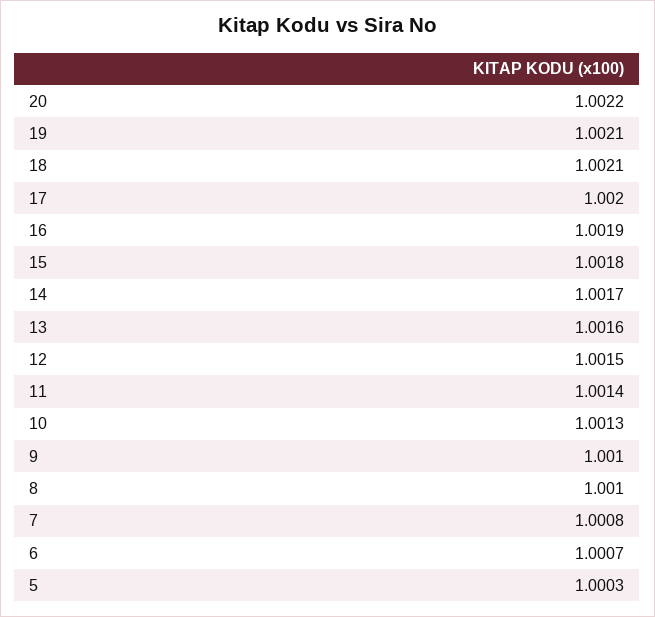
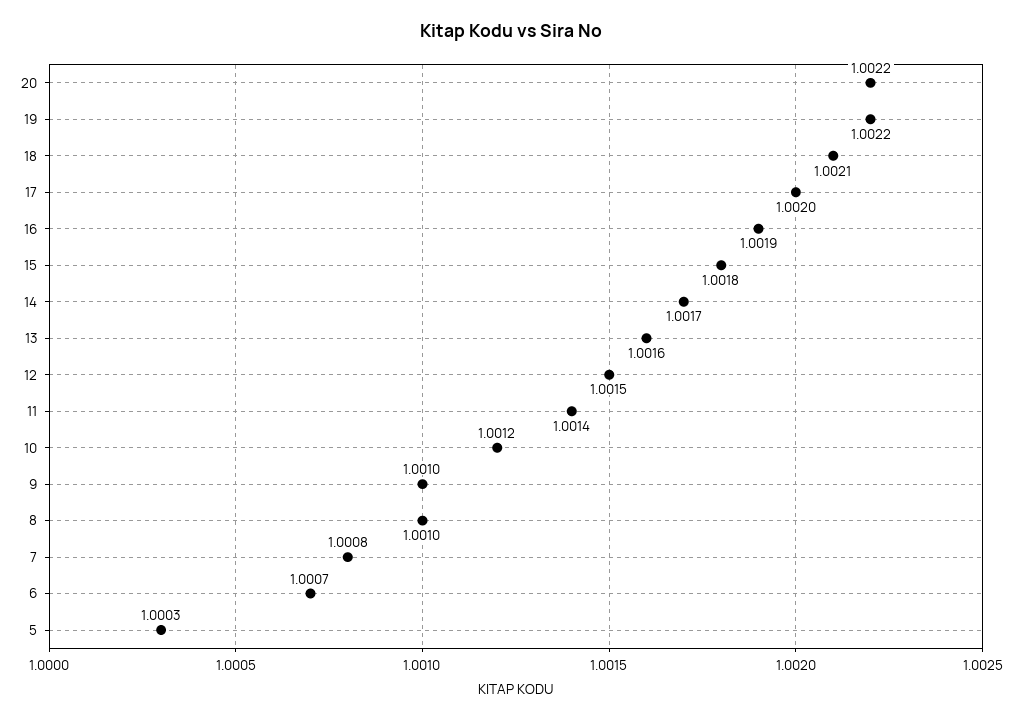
19: 1.0021 -> 1.0022
10: 1.0013 -> 1.0012

